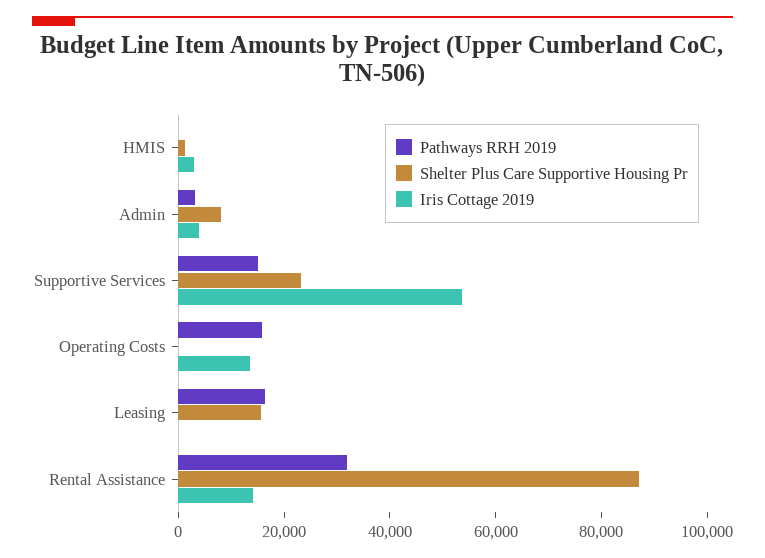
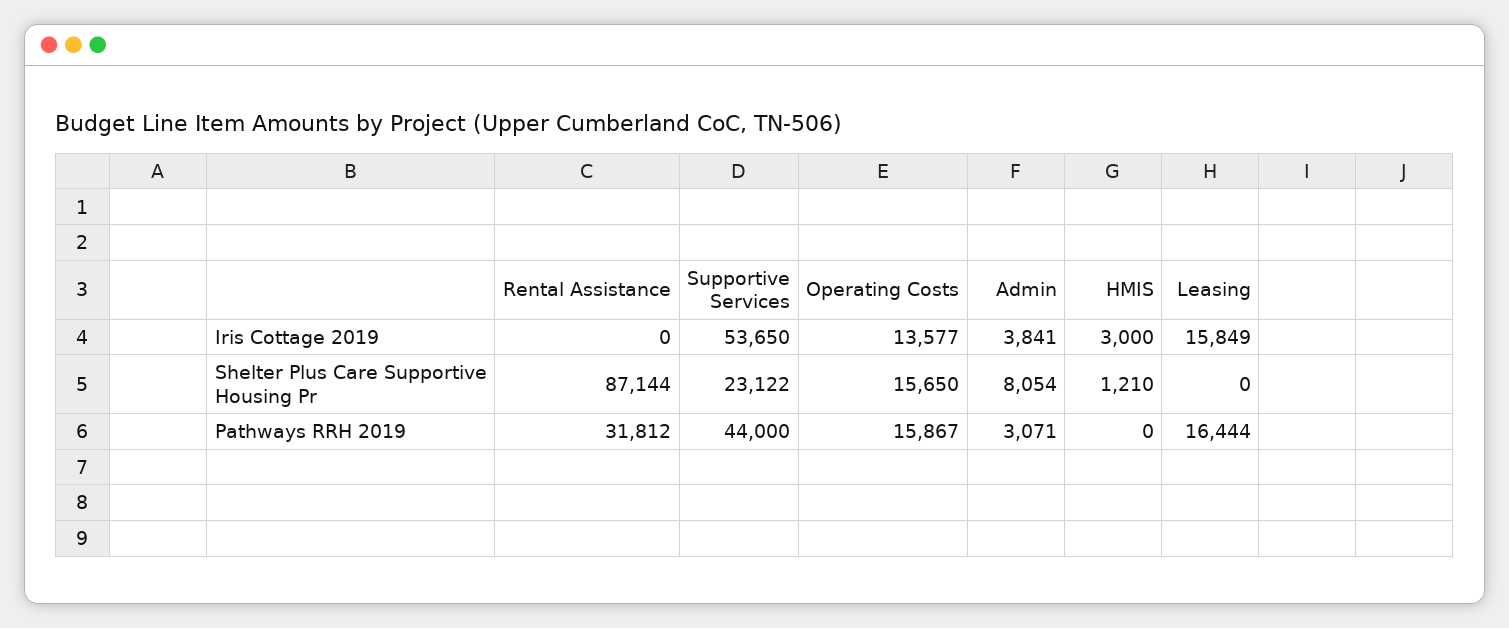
Pathways RRH 2019, Supportive Services: 15000 -> 44000
Shelter Plus Care Supportive Housing Pr, Operating Costs: 0 -> 15650
Shelter Plus Care Supportive Housing Pr, Leasing: 15000 -> 0
Iris Cottage 2019, Leasing: 0 -> 15849
Iris Cottage 2019, Rental Assistance: 15000 -> 0

